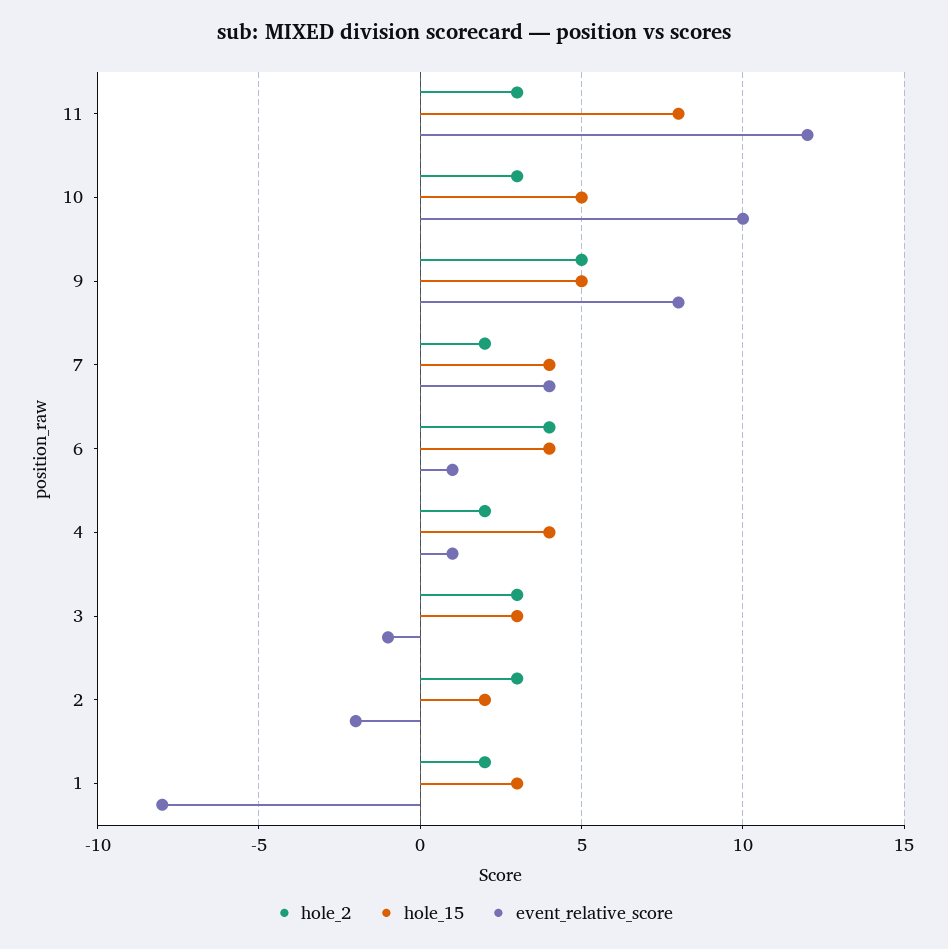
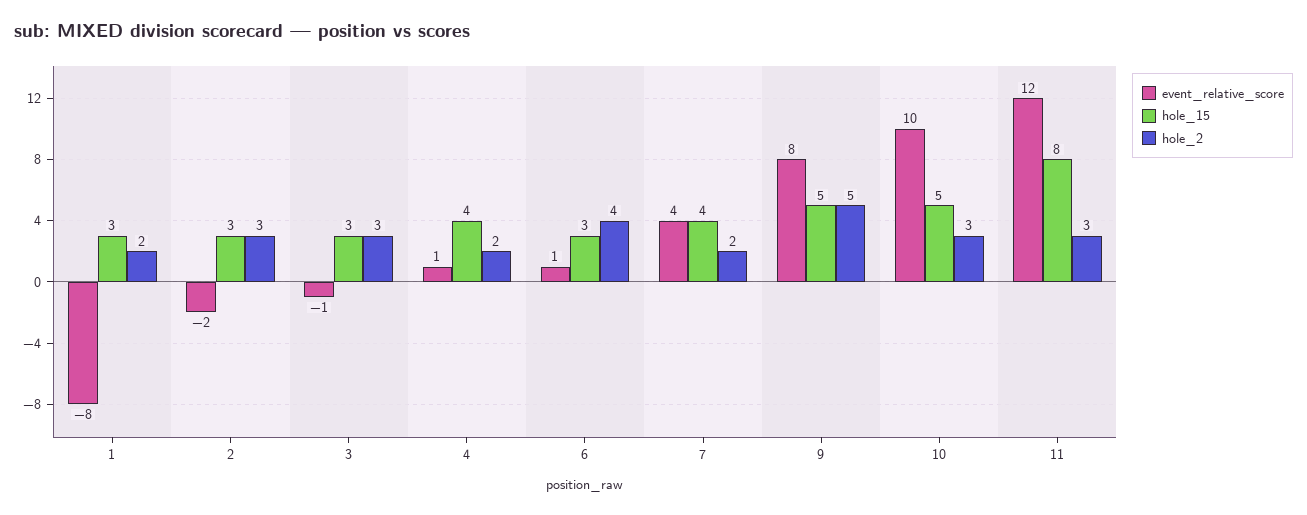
hole_15, 6: 4 -> 3
hole_15, 2: 2 -> 3

